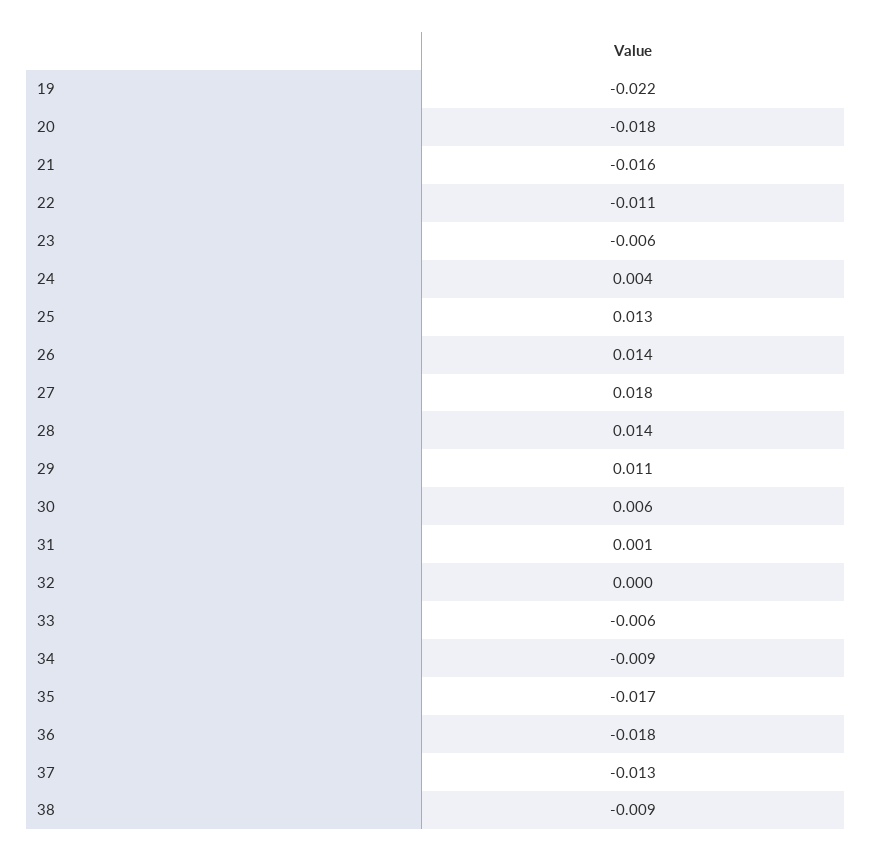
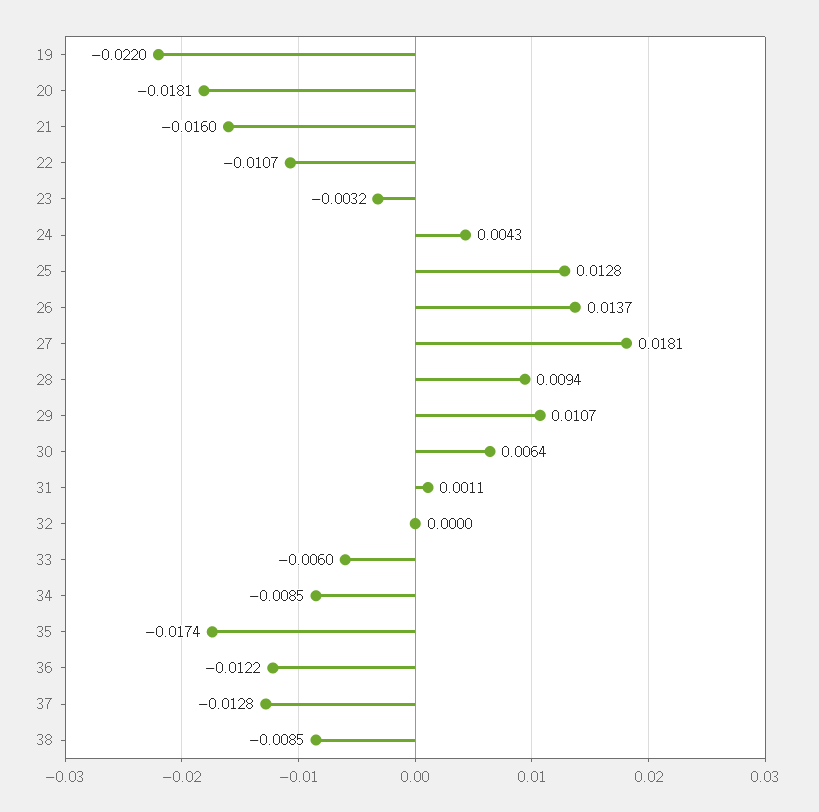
23: -0.006 -> -0.0032
28: 0.014 -> 0.0094
36: -0.018 -> -0.0122

